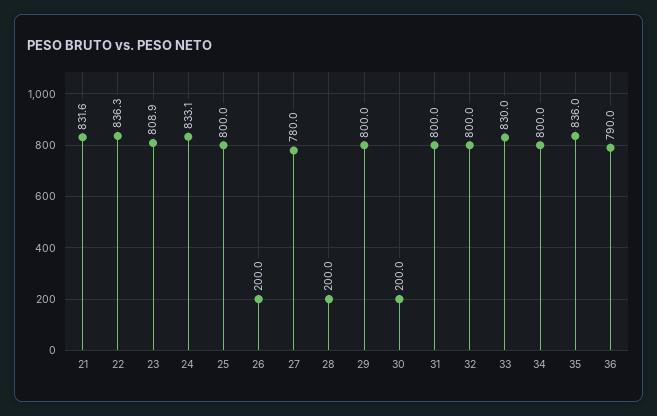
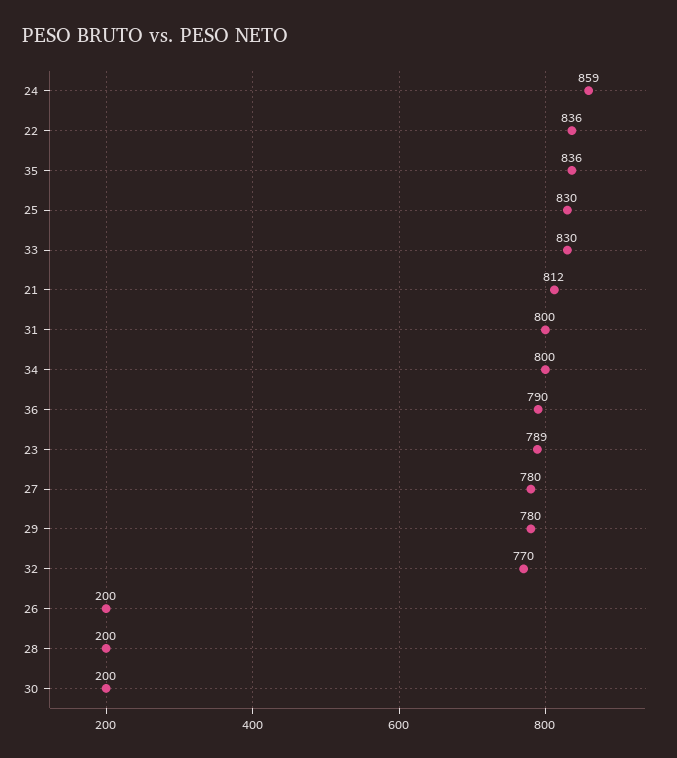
21: 831.6 -> 812
23: 808.9 -> 789
24: 833.1 -> 859
25: 800 -> 830
29: 800 -> 780
32: 800 -> 770

